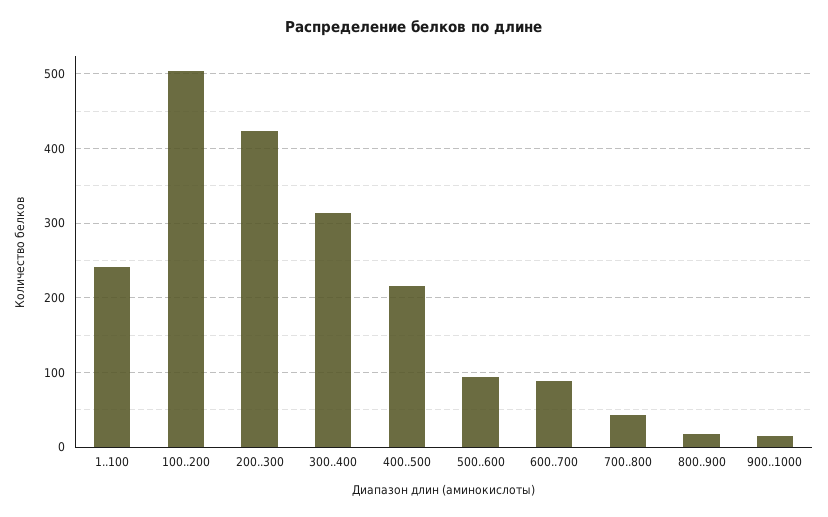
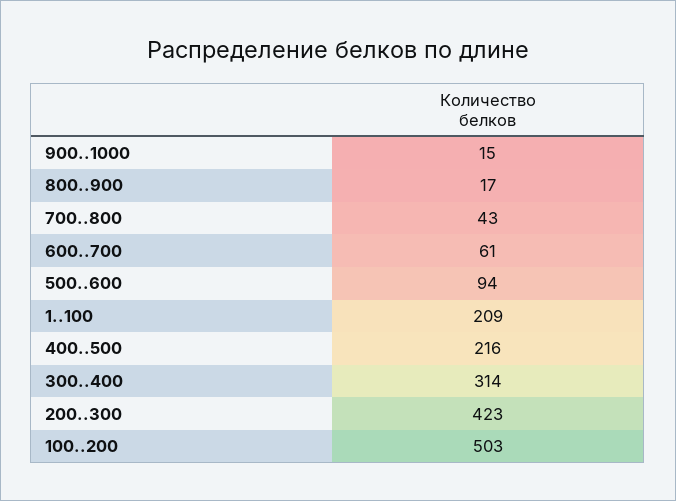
1..100: 240 -> 209
600..700: 90 -> 61

